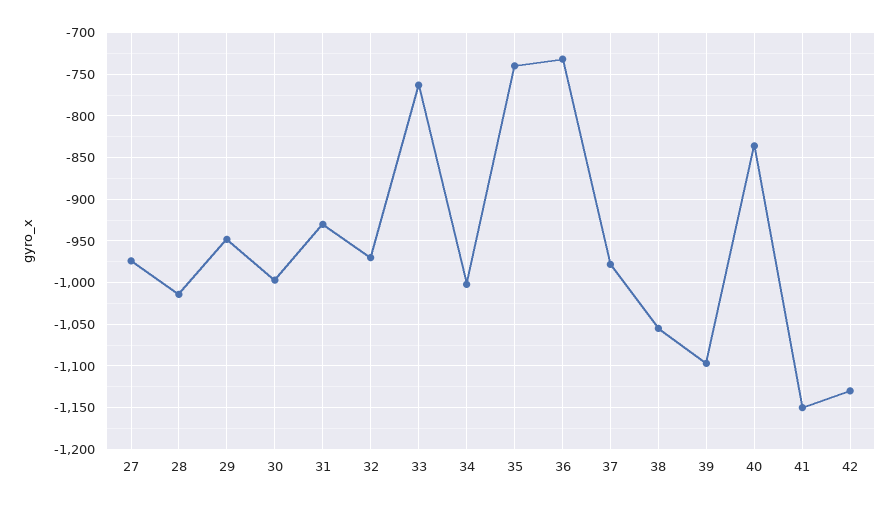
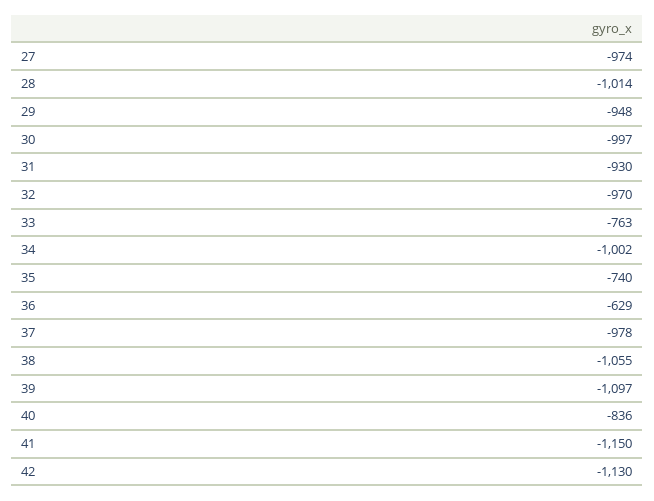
36: -730 -> -629

